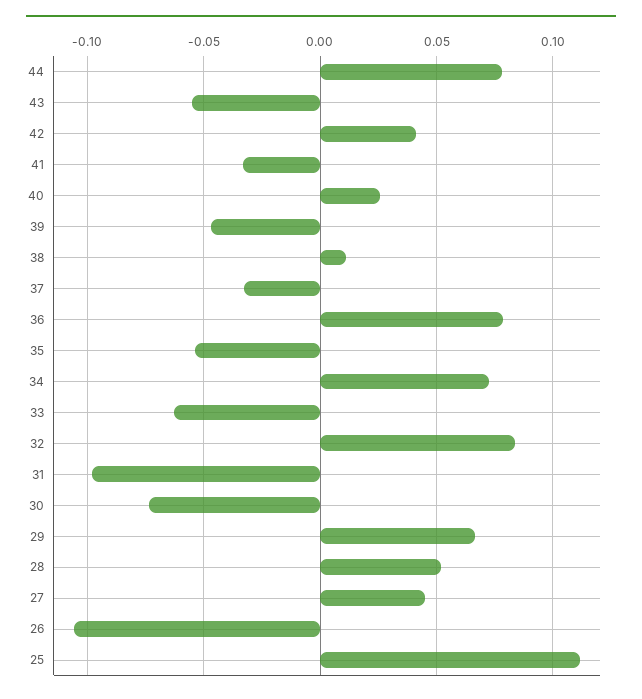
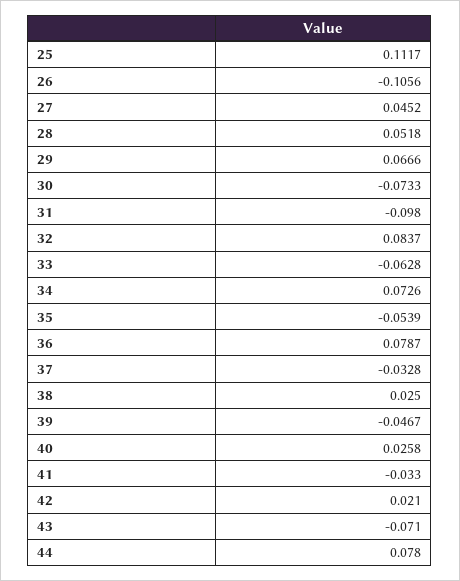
43: -0.055 -> -0.071
42: 0.04 -> 0.021
38: 0.01 -> 0.025

